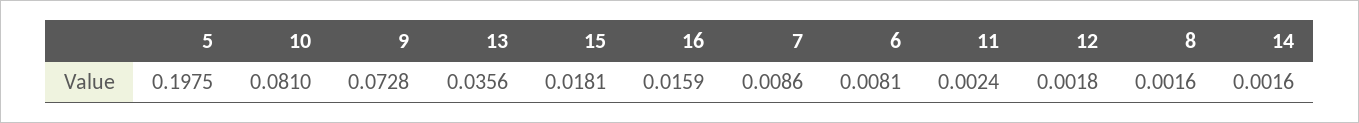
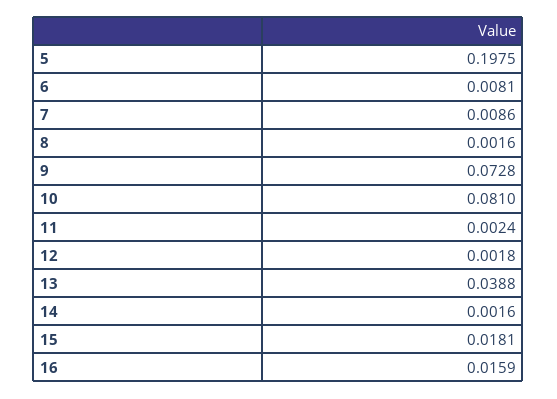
13: 0.0356 -> 0.0388

